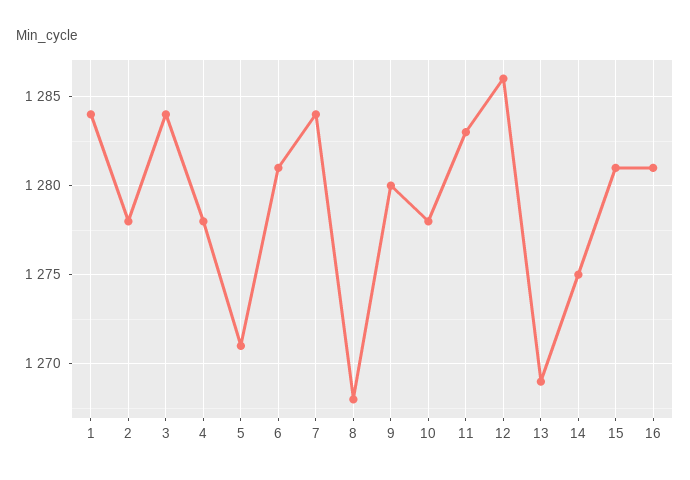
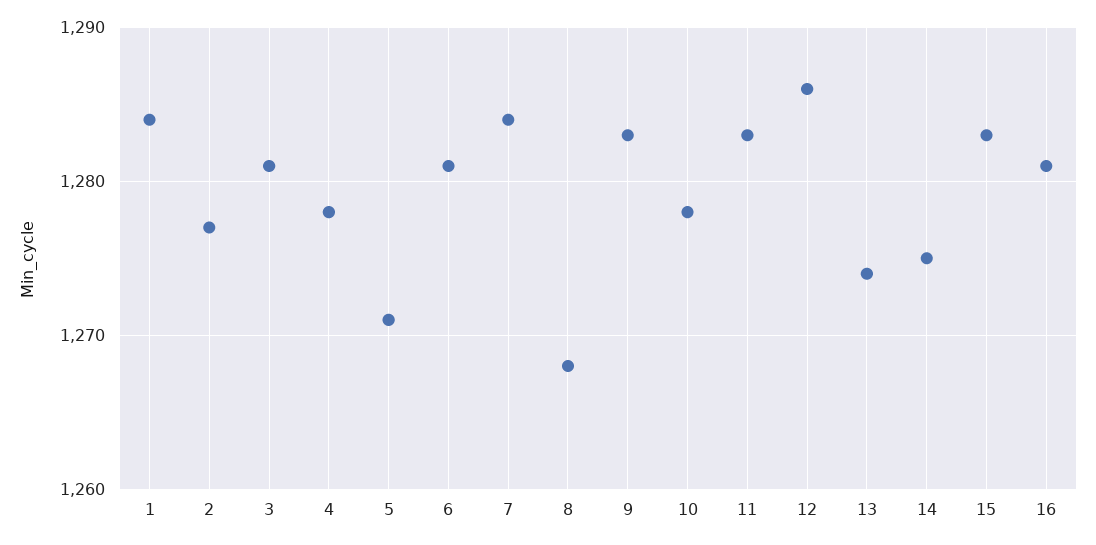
2: 1278 -> 1277
3: 1284 -> 1281
9: 1280 -> 1283
13: 1269 -> 1274
15: 1281 -> 1283

